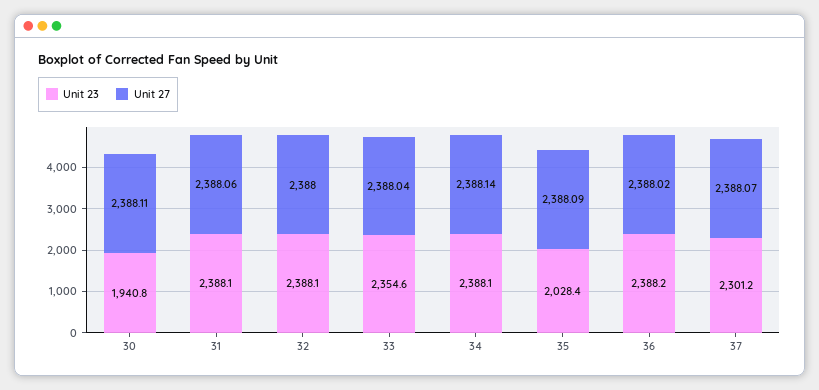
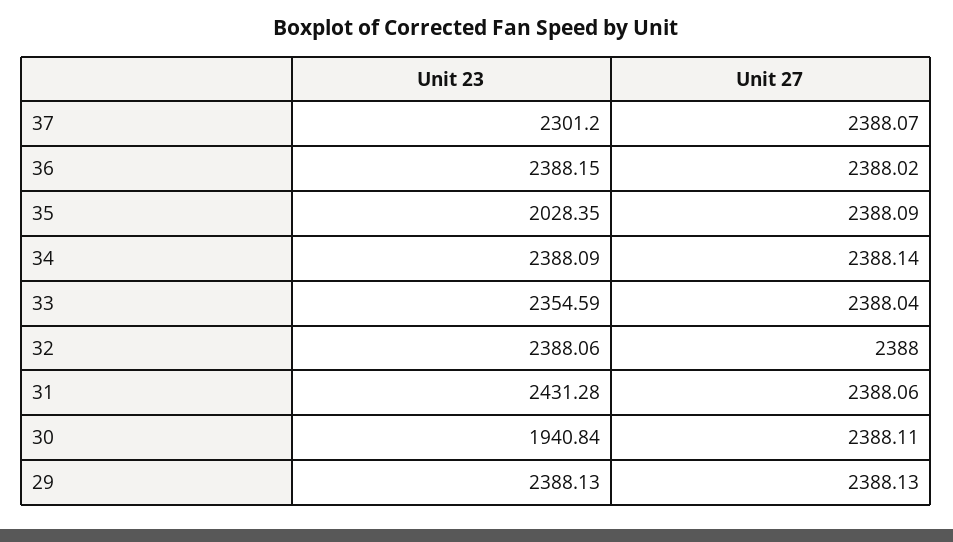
Unit 23, 31: 2388.1 -> 2431.28
Unit 23, 29: none -> 2388.13
Unit 27, 29: none -> 2388.13

